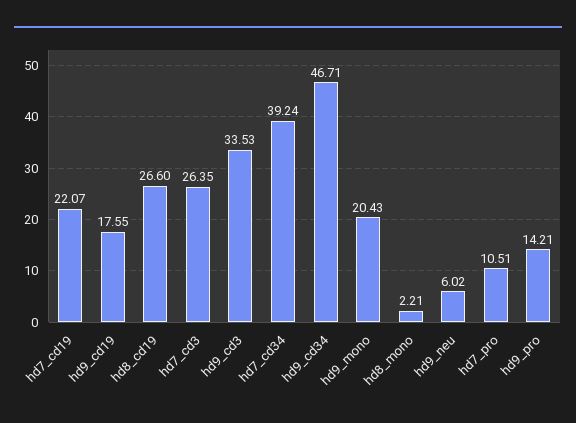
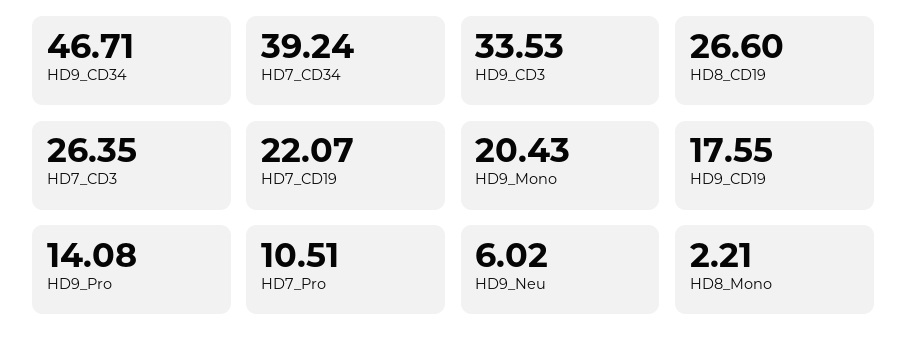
hd9_pro: 14.21 -> 14.08

